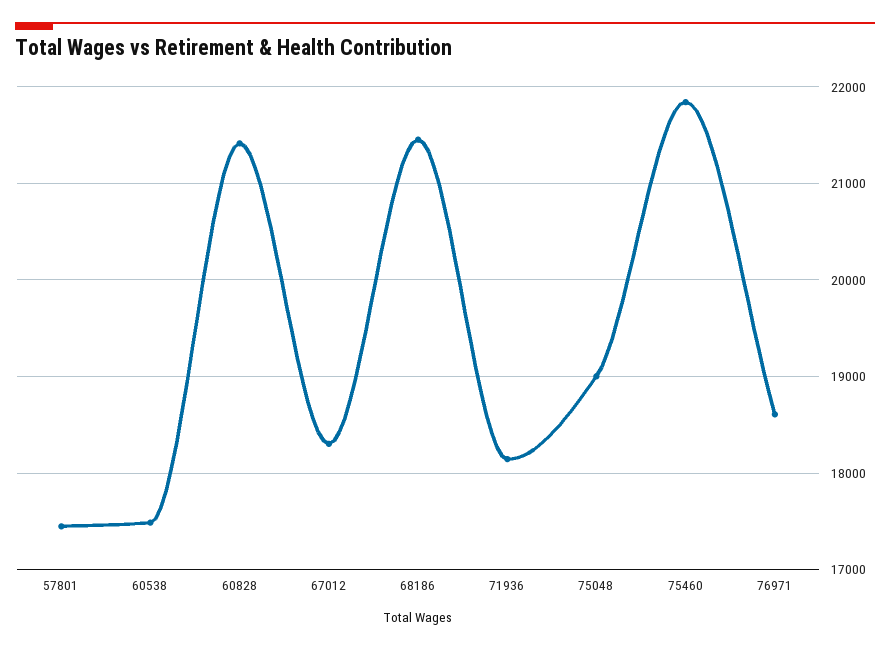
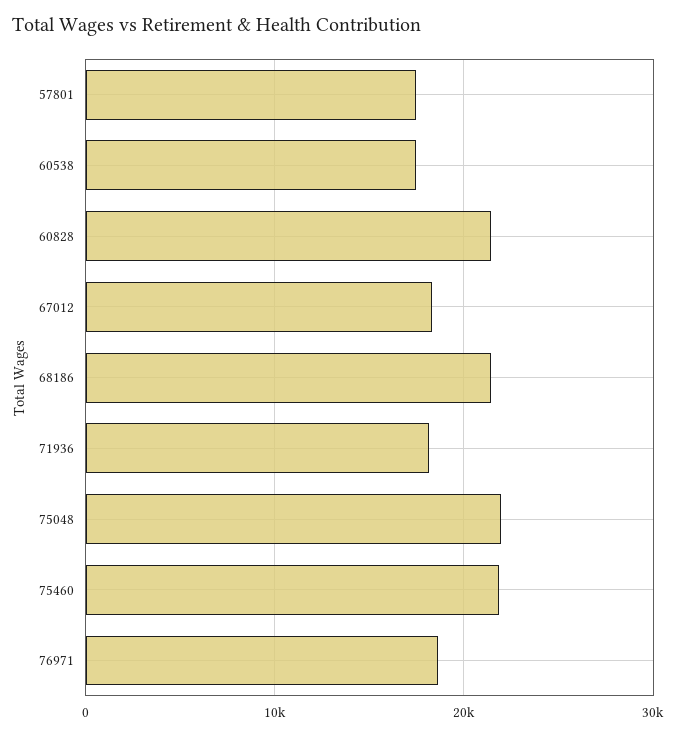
75048: 19000 -> 22000

